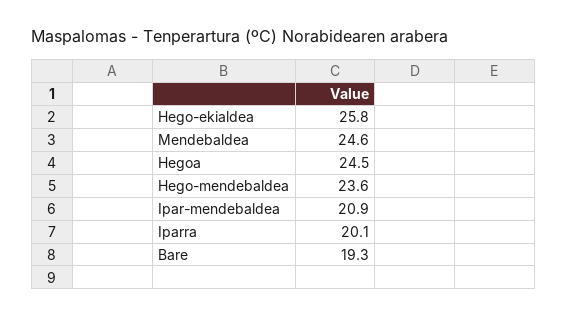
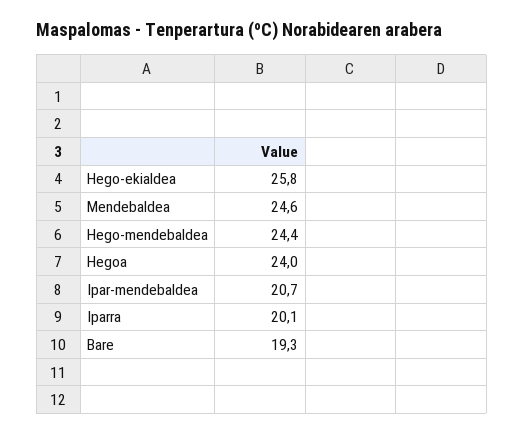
Hegoa: 24.5 -> 24
Hego-mendebaldea: 23.6 -> 24.4
Ipar-mendebaldea: 20.9 -> 20.7

